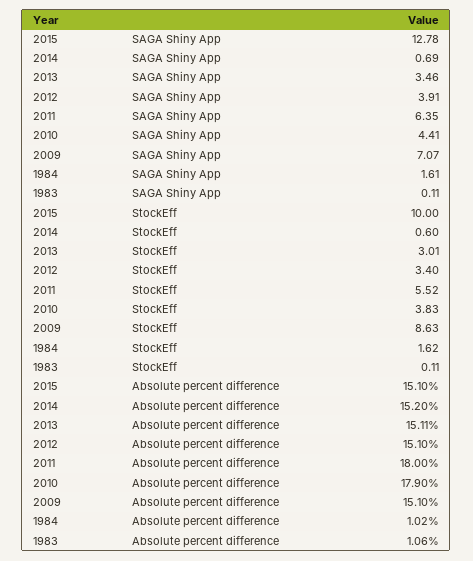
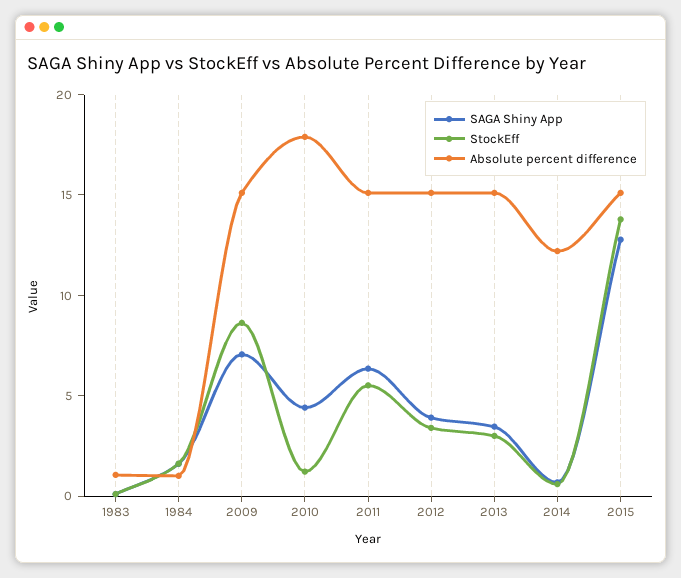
StockEff, 2015: 10 -> 14
StockEff, 2010: 3.83 -> 1
Absolute percent difference, 2014: 15.2 -> 12
Absolute percent difference, 2011: 18 -> 15

